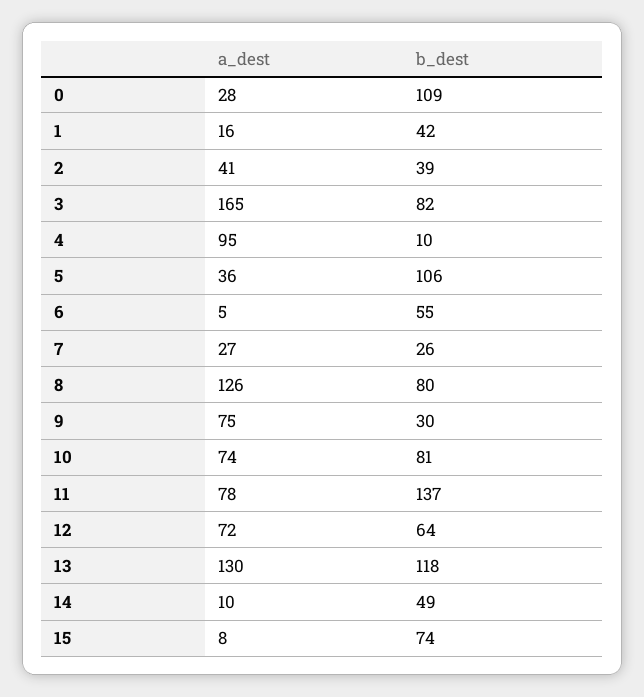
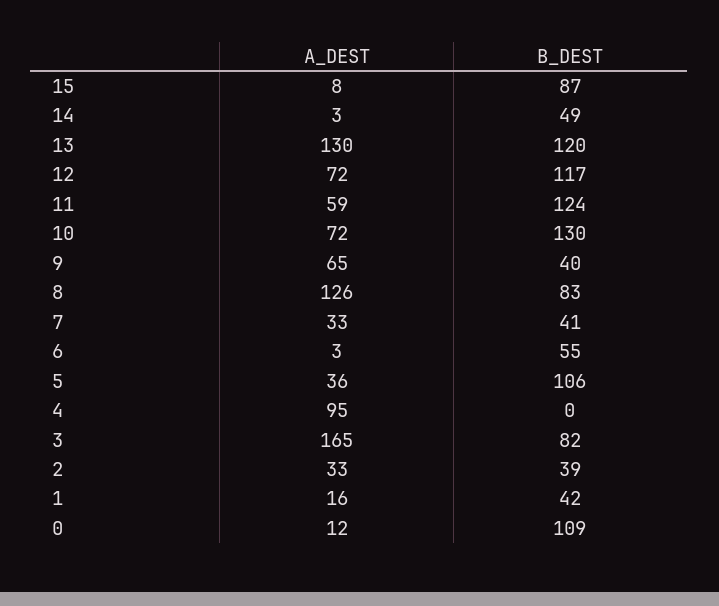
a_dest, 0: 28 -> 12
a_dest, 2: 41 -> 33
b_dest, 4: 10 -> 0
a_dest, 6: 5 -> 3
a_dest, 7: 27 -> 33
b_dest, 7: 26 -> 41
b_dest, 8: 80 -> 83
a_dest, 9: 75 -> 65
b_dest, 9: 30 -> 40
a_dest, 10: 74 -> 72
b_dest, 10: 81 -> 130
a_dest, 11: 78 -> 59
b_dest, 11: 137 -> 124
b_dest, 12: 64 -> 117
b_dest, 13: 118 -> 120
a_dest, 14: 10 -> 3
b_dest, 15: 74 -> 87

